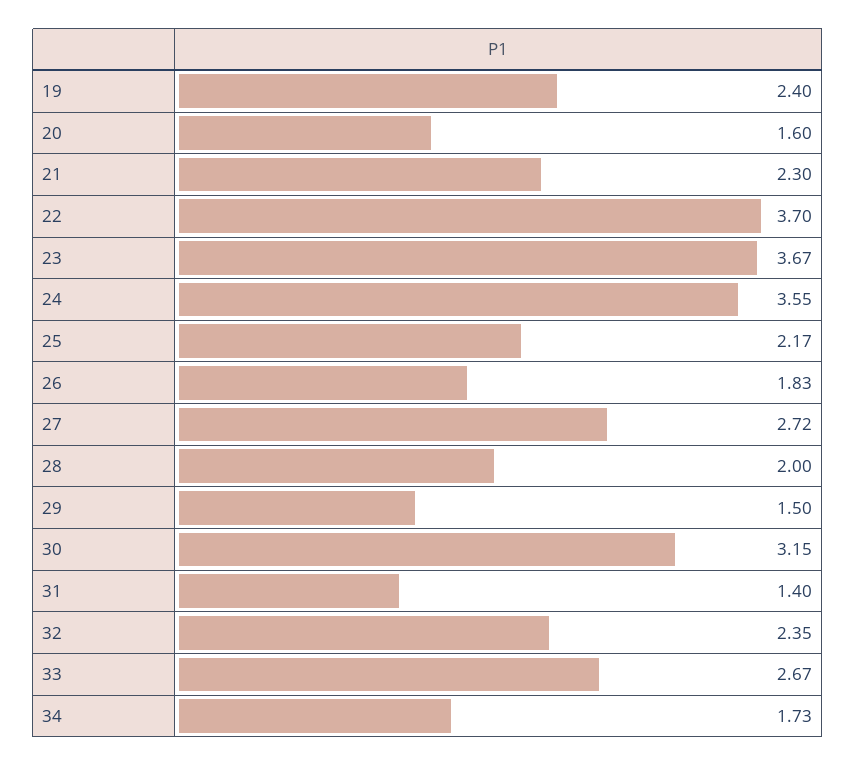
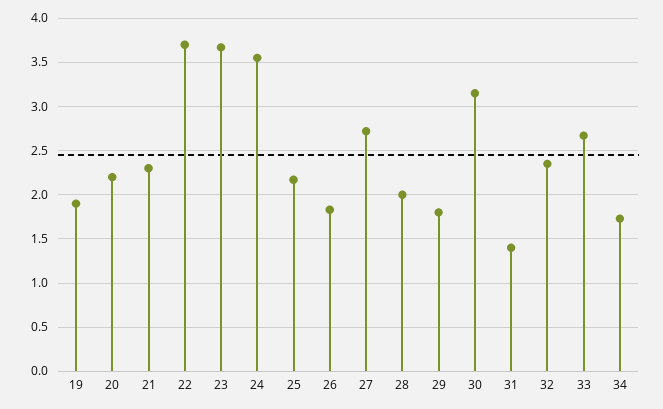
19: 2.4 -> 1.9
20: 1.6 -> 2.2
29: 1.5 -> 1.8

